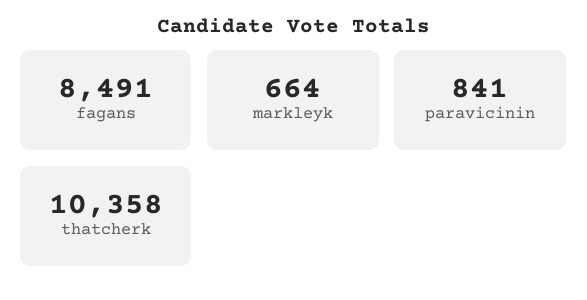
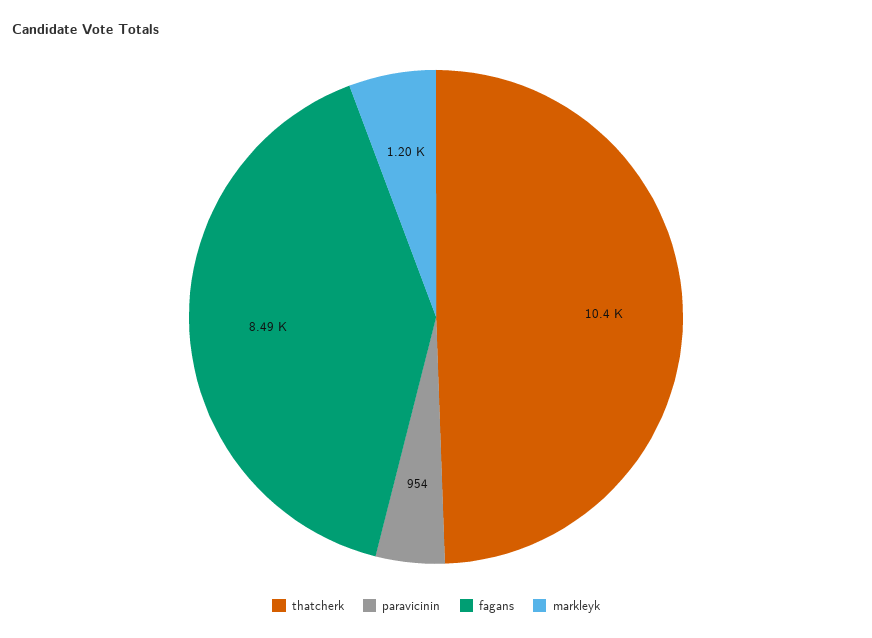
markleyk: 664 -> 1200
paravicinin: 841 -> 954

